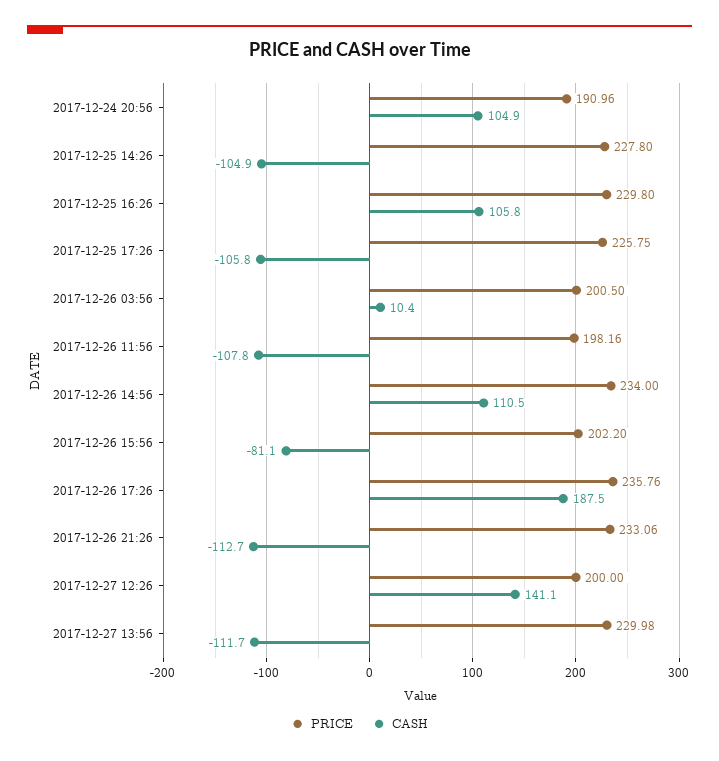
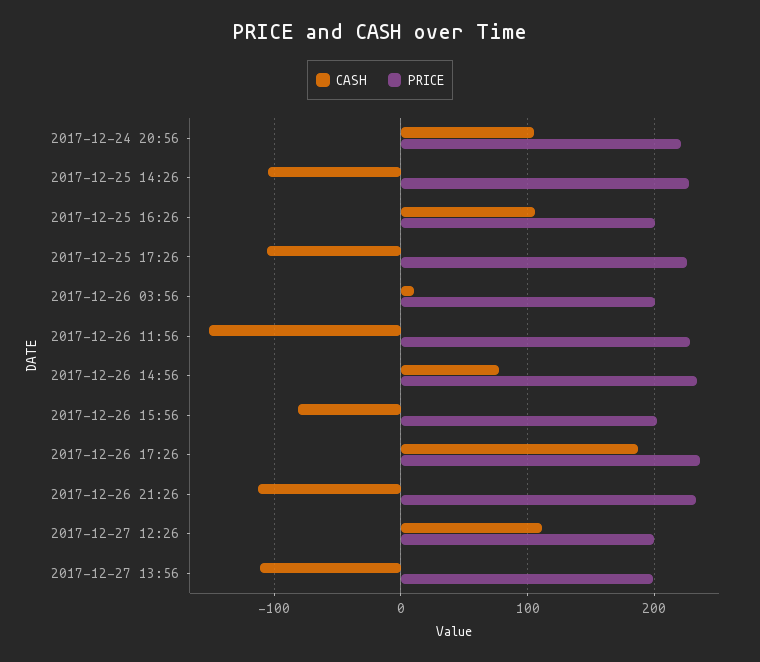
PRICE, 2017-12-24 20:56: 190.96 -> 220
PRICE, 2017-12-25 16:26: 229.8 -> 200
PRICE, 2017-12-26 11:56: 198.16 -> 230
CASH, 2017-12-26 11:56: -107.8 -> -150
CASH, 2017-12-26 14:56: 110.5 -> 80
CASH, 2017-12-27 12:26: 141.1 -> 110
PRICE, 2017-12-27 13:56: 229.98 -> 200

